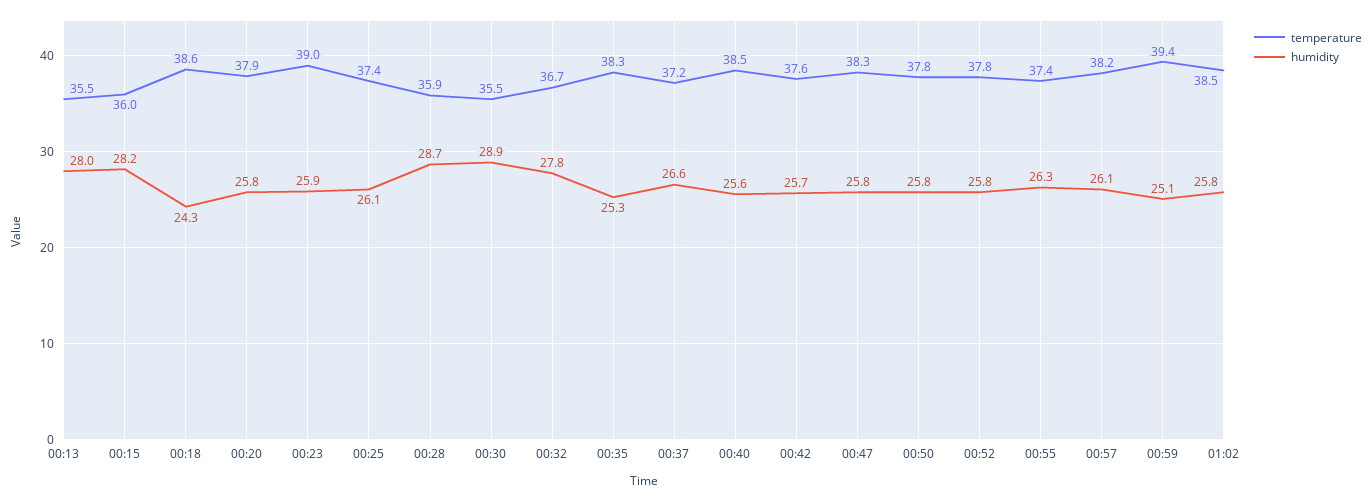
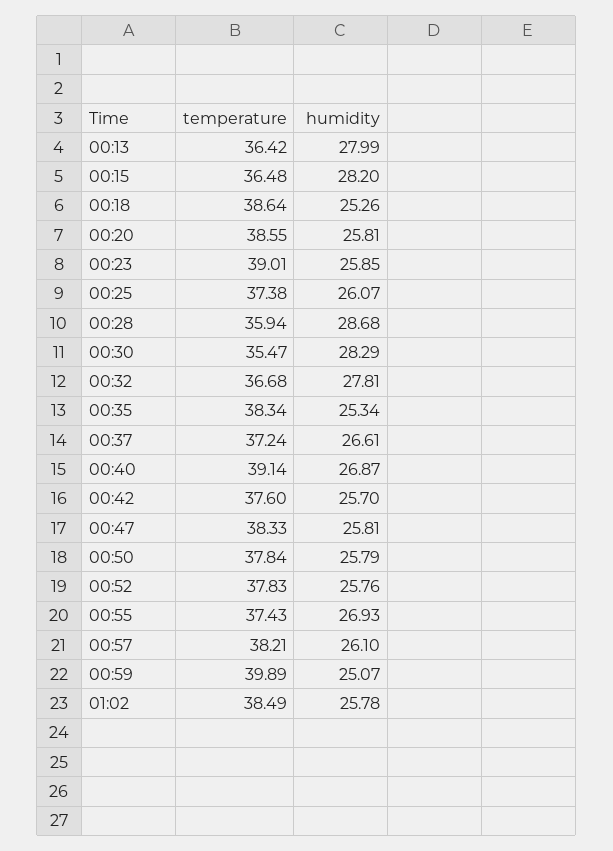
temperature, 00:13: 35.5 -> 36.42
temperature, 00:15: 36 -> 36.48
humidity, 00:18: 24.3 -> 25.26
temperature, 00:20: 37.9 -> 38.55
humidity, 00:30: 28.9 -> 28.29
temperature, 00:40: 38.5 -> 39.14
humidity, 00:40: 25.6 -> 26.87
humidity, 00:55: 26.3 -> 26.93
temperature, 00:59: 39.4 -> 39.89

